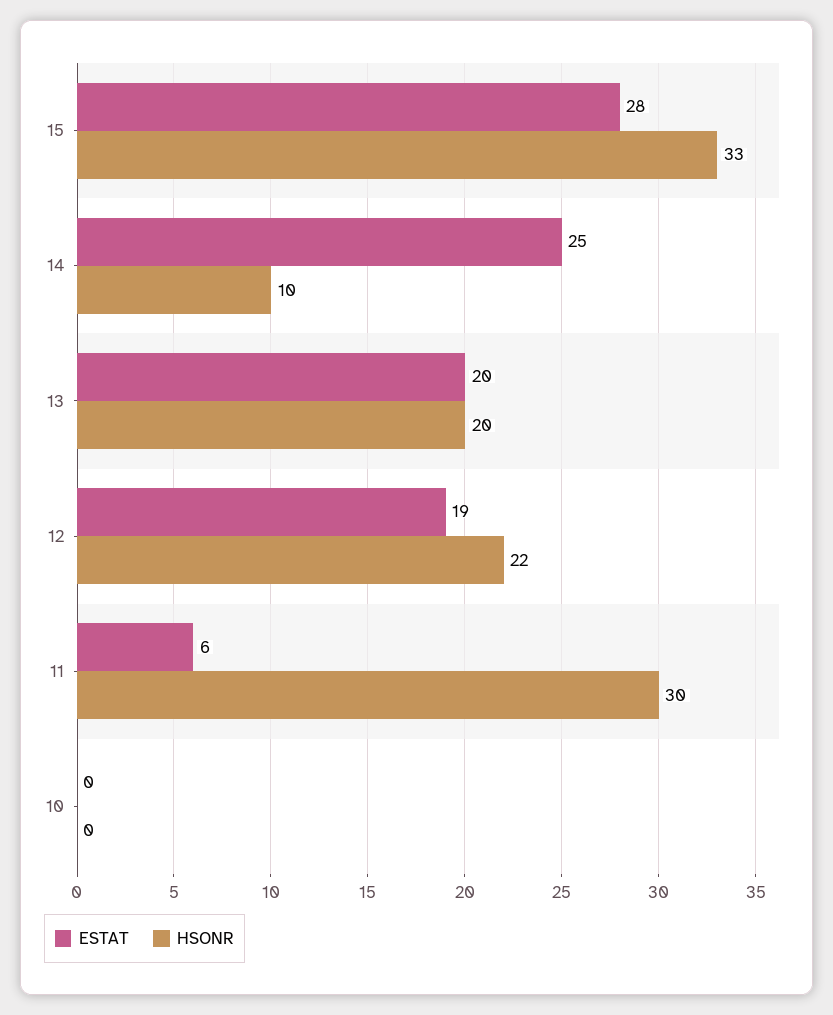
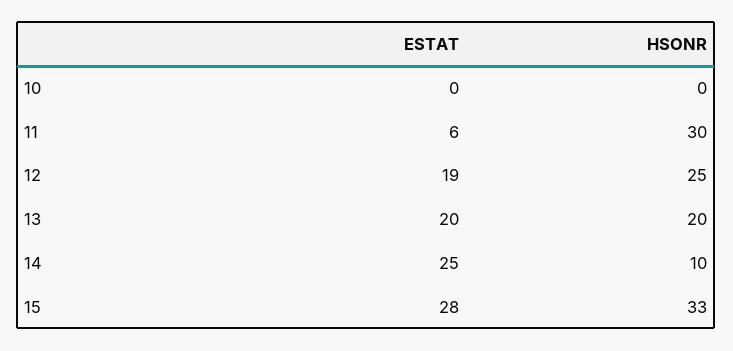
HSONR, 12: 22 -> 25

